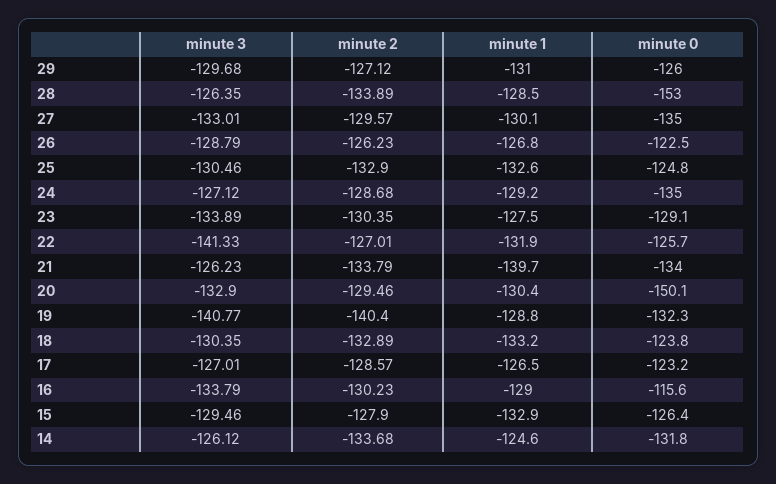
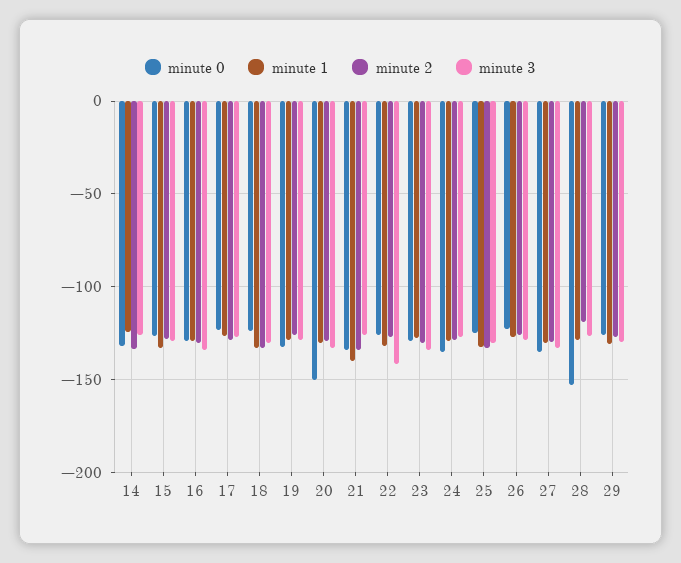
minute 2, 28: -133.89 -> -120
minute 3, 19: -140.77 -> -130
minute 2, 19: -140.4 -> -125
minute 0, 16: -115.6 -> -130

